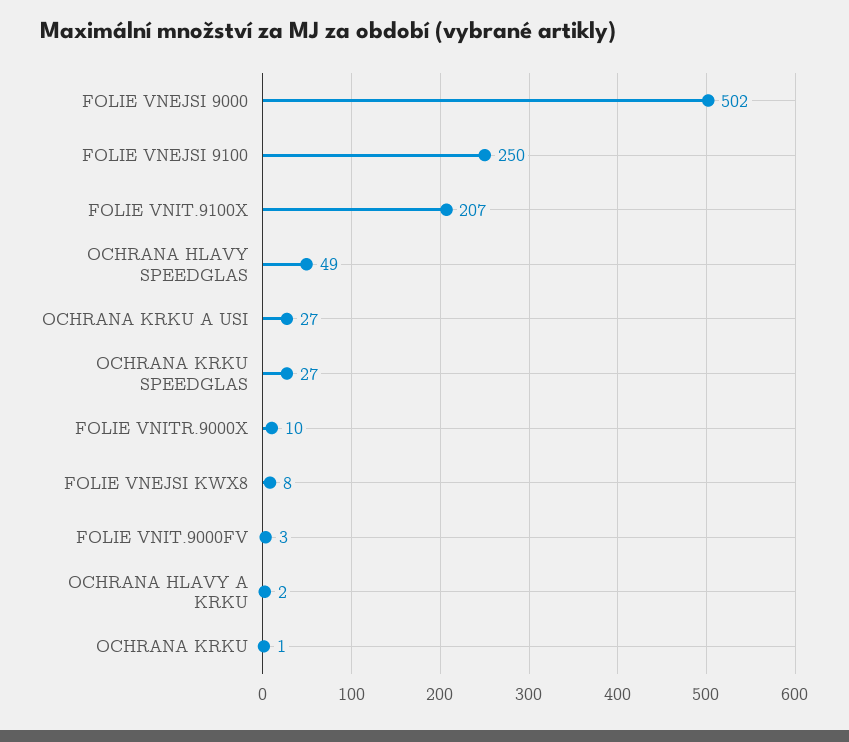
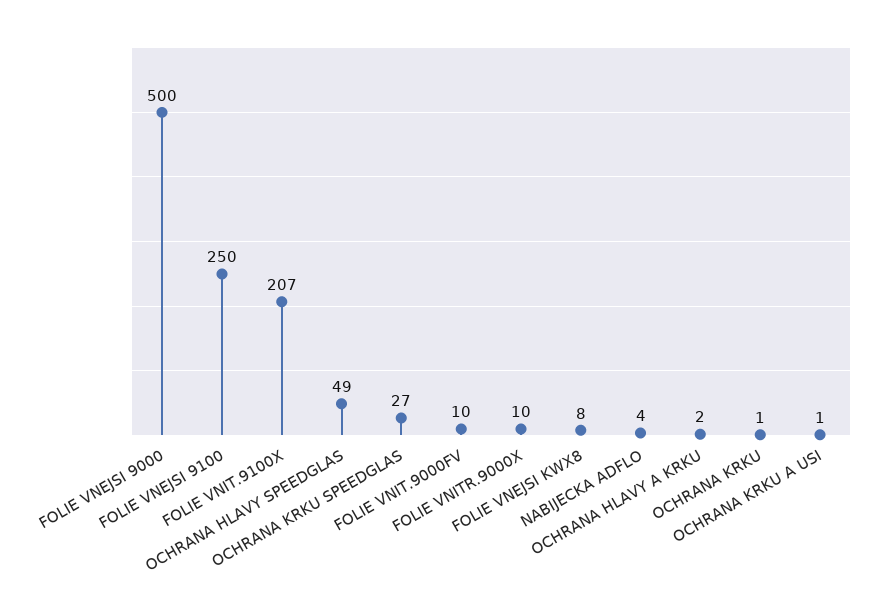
FOLIE VNEJSI 9000: 502 -> 500
OCHRANA KRKU A USI: 27 -> 1
FOLIE VNIT.9000FV: 3 -> 10
NABIJECKA ADFLO: none -> 4

